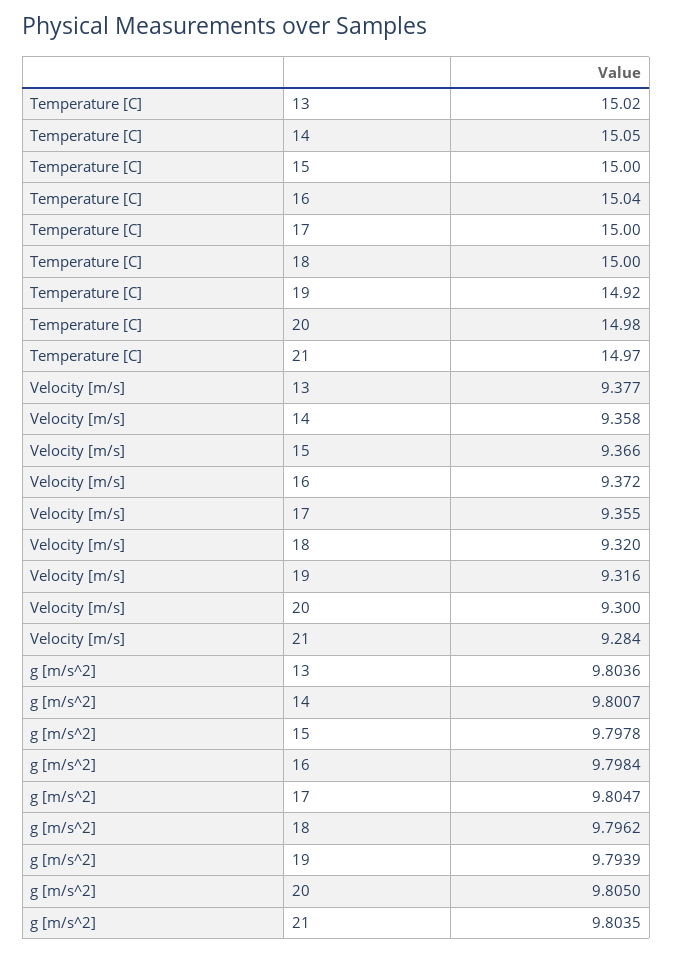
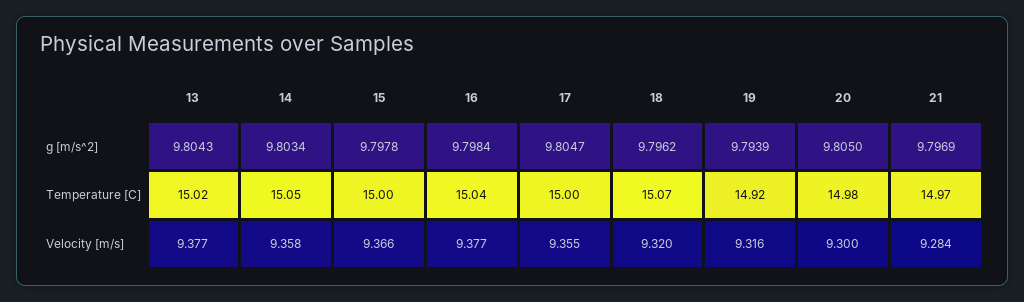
Temperature [C], 18: 15 -> 15.07
Velocity [m/s], 16: 9.372 -> 9.377
g [m/s^2], 13: 9.8036 -> 9.8043
g [m/s^2], 14: 9.8007 -> 9.8034
g [m/s^2], 21: 9.8035 -> 9.7969

